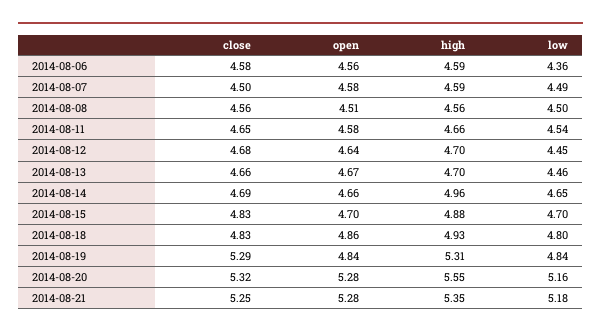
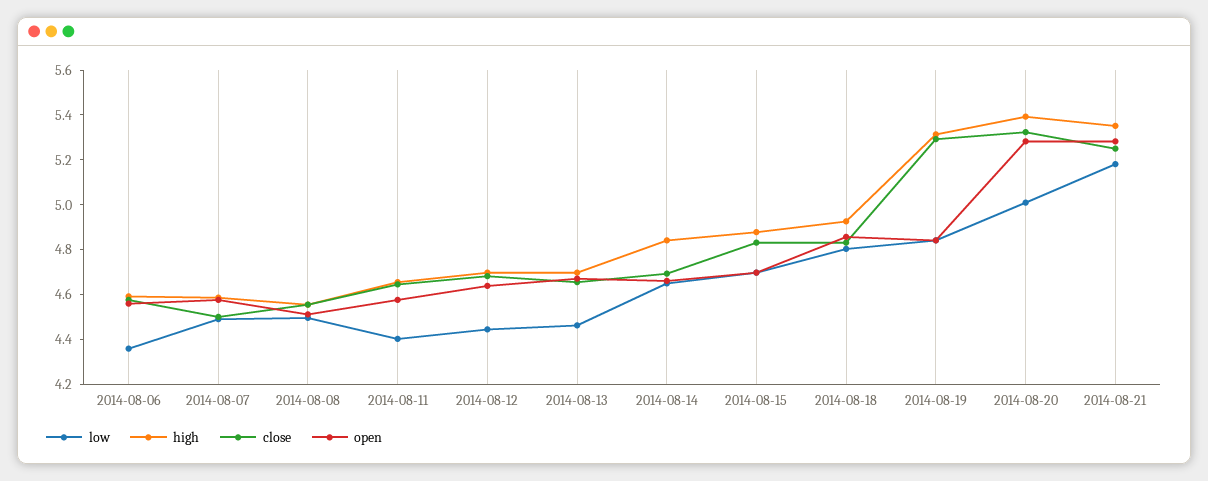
low, 2014-08-11: 4.54 -> 4.4
high, 2014-08-14: 4.96 -> 4.85
high, 2014-08-20: 5.55 -> 5.4
low, 2014-08-20: 5.16 -> 5

